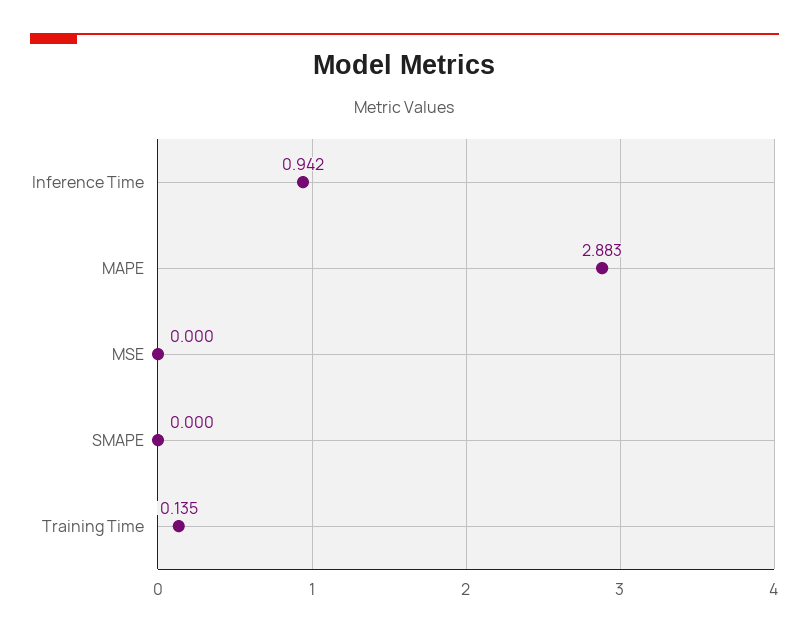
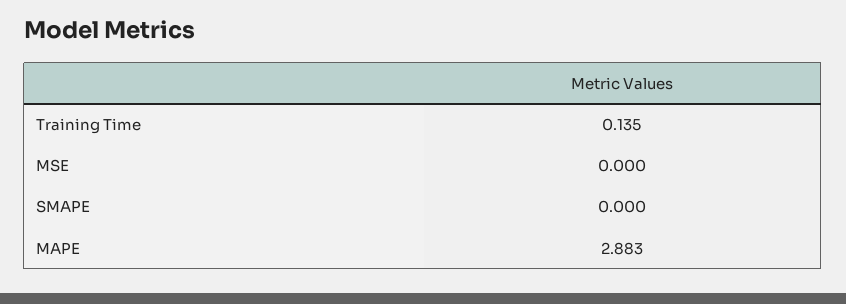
Inference Time: 0.942 -> none

